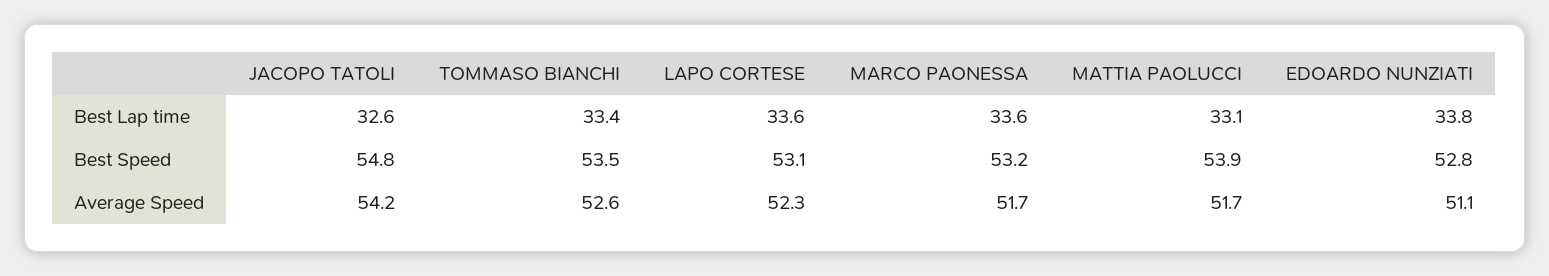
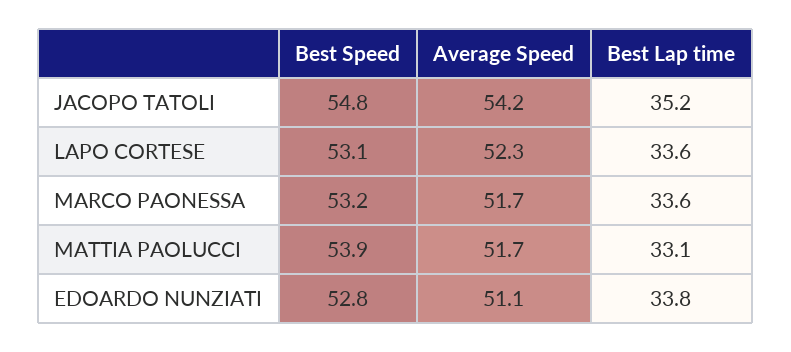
JACOPO TATOLI, Best Lap time: 32.6 -> 35.2
TOMMASO BIANCHI, Best Lap time: 33.4 -> none
TOMMASO BIANCHI, Best Speed: 53.5 -> none
TOMMASO BIANCHI, Average Speed: 52.6 -> none

